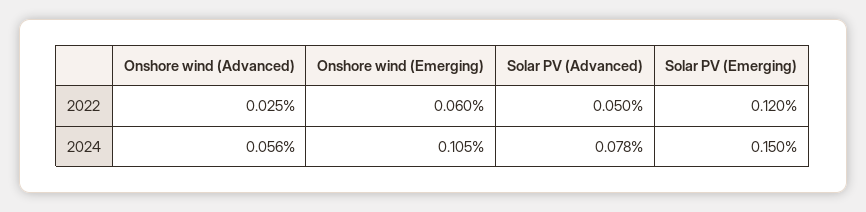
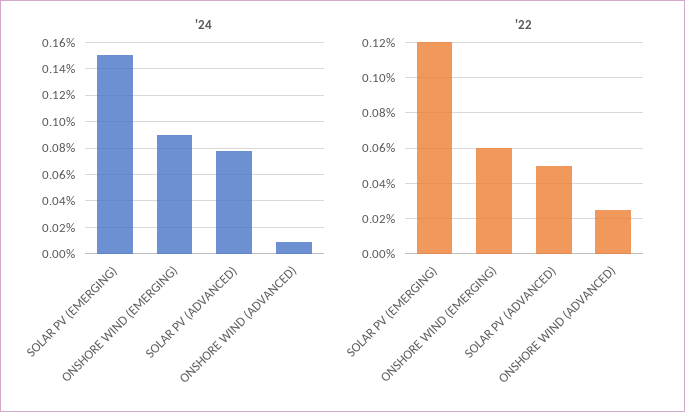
2024, Onshore wind (Advanced): 0.056 -> 0.01
2024, Onshore wind (Emerging): 0.105 -> 0.09

